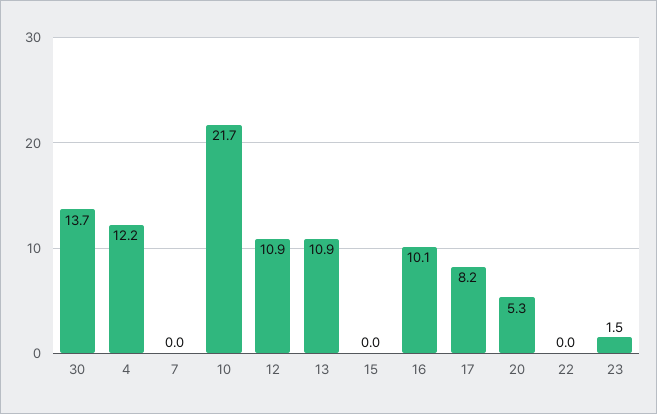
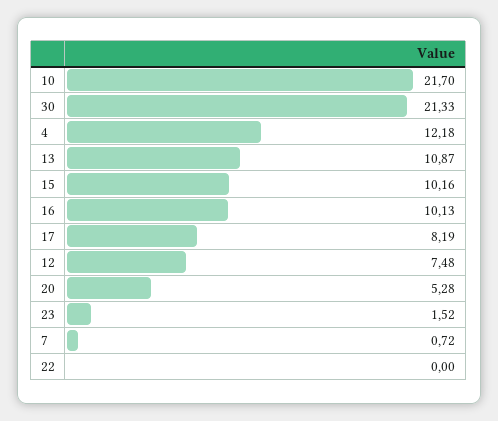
30: 13.7 -> 21.33
7: 0 -> 0.72
12: 10.9 -> 7.48
15: 0 -> 10.16

